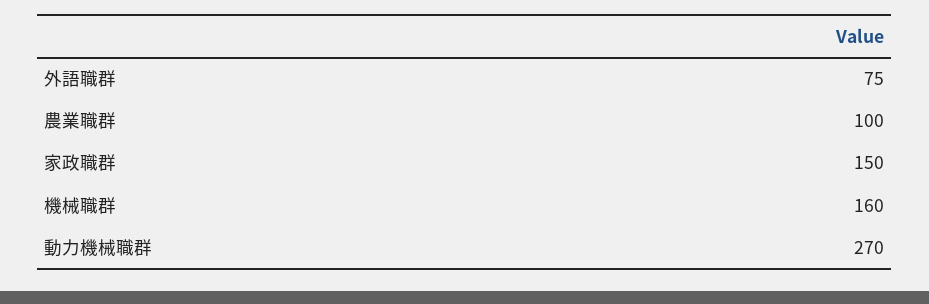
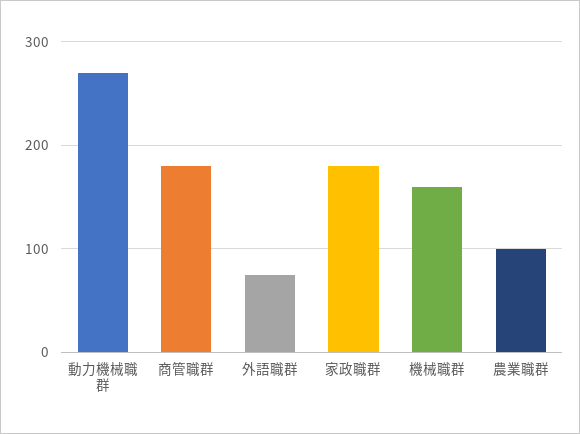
家政職群: 150 -> 180
商管職群: none -> 180

